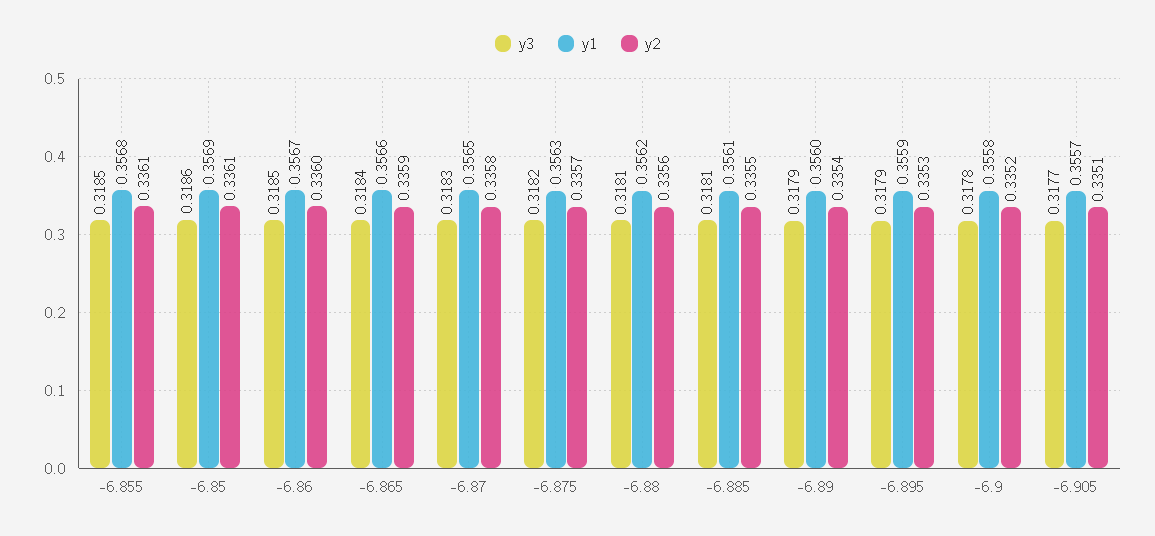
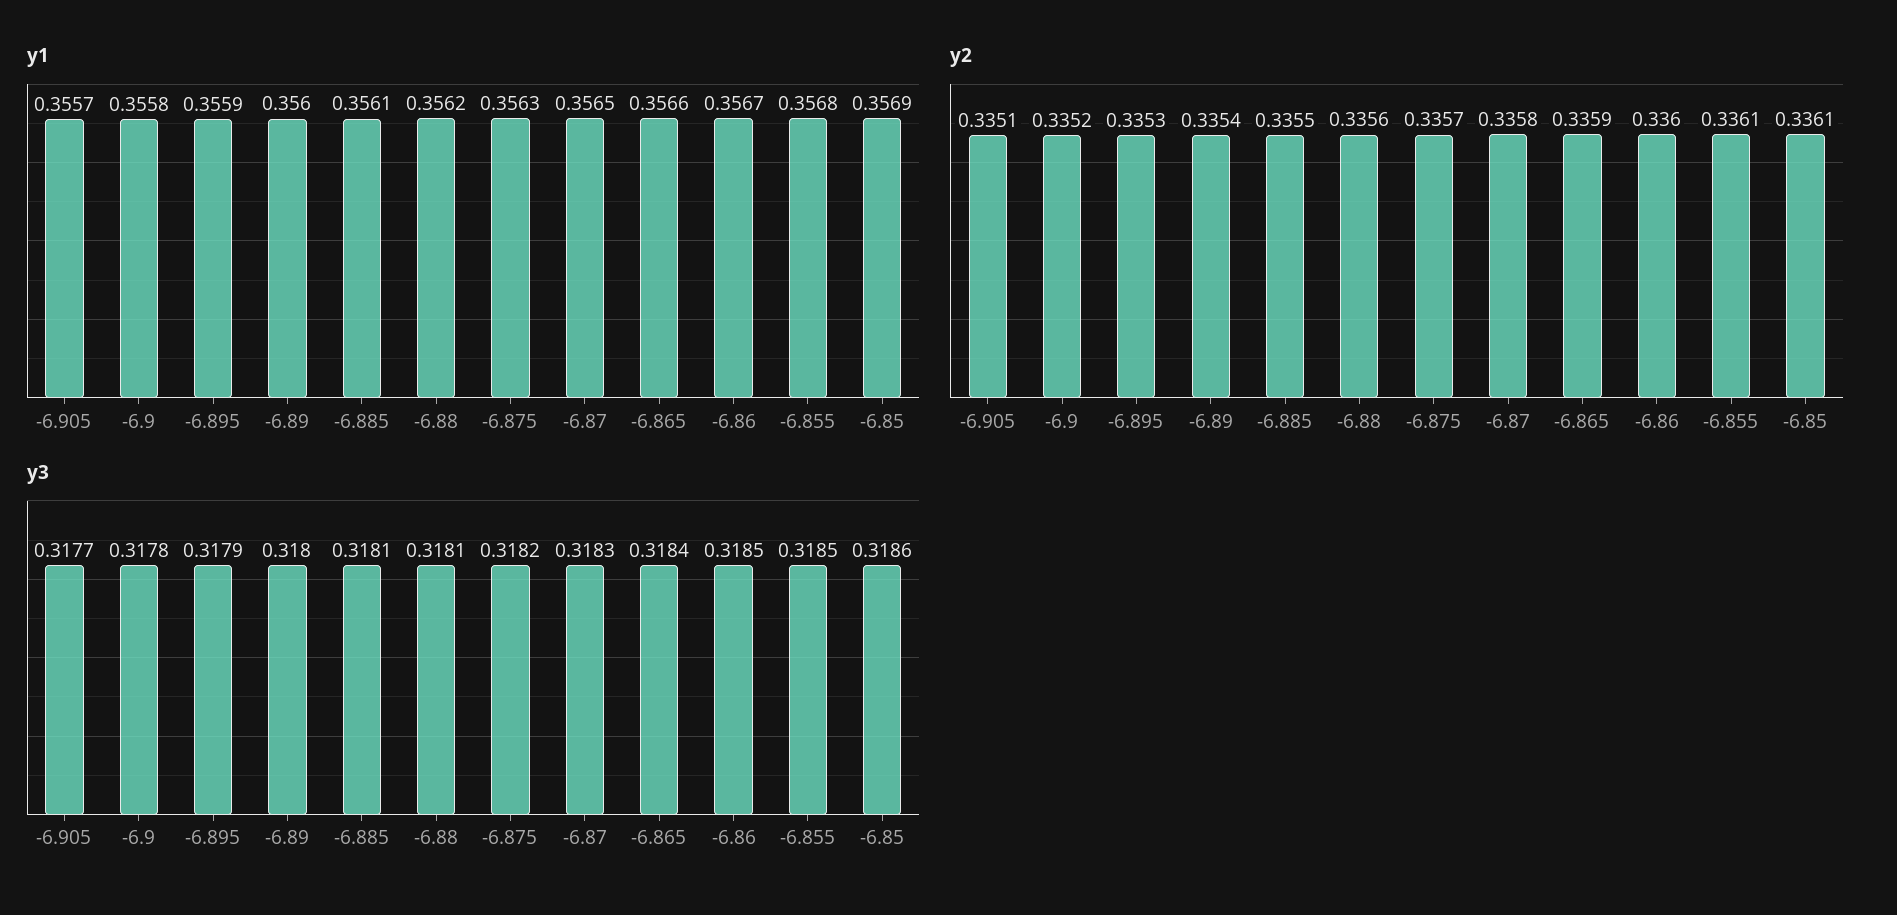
y3, -6.89: 0.3179 -> 0.318

